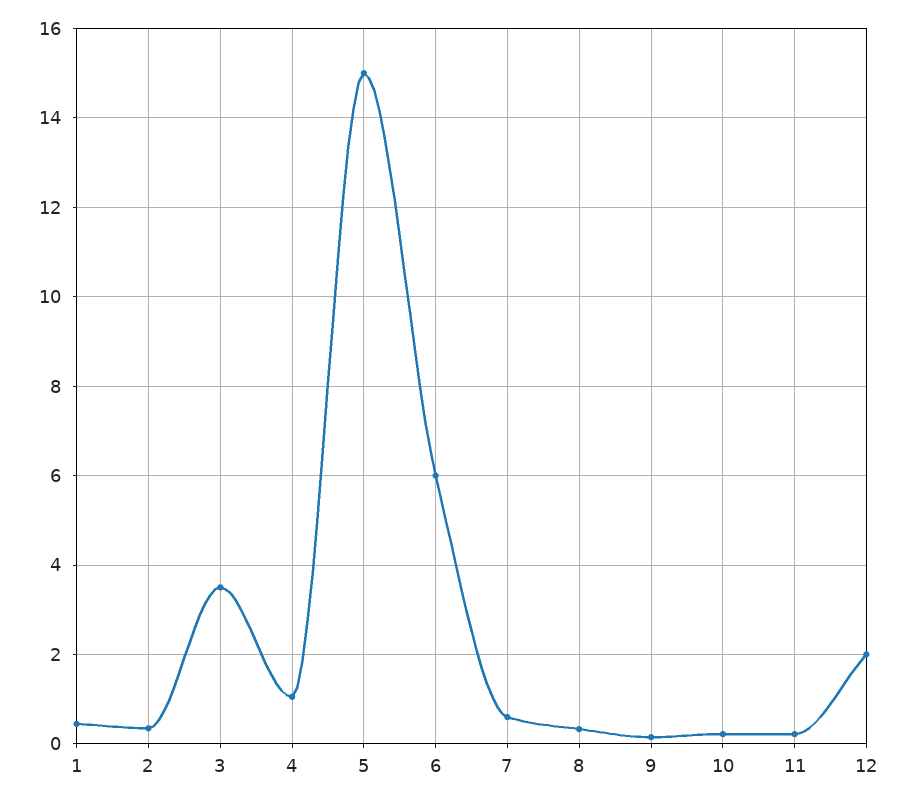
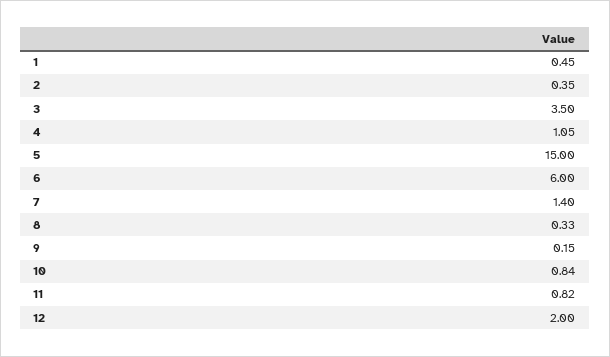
7: 0.6 -> 1.4
10: 0.2 -> 0.84
11: 0.2 -> 0.82

